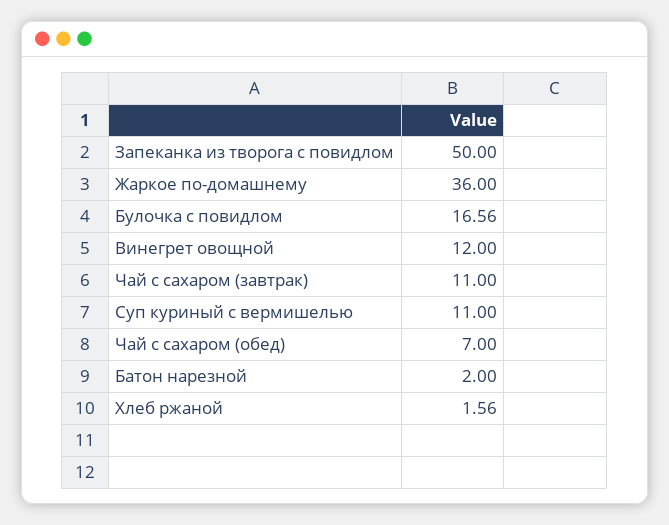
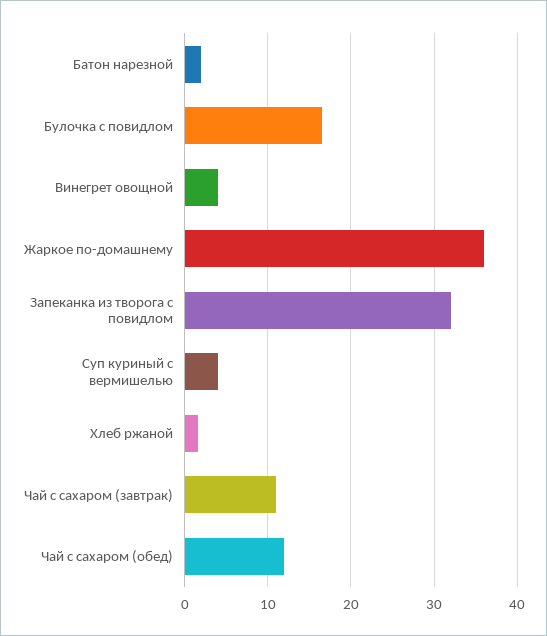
Запеканка из творога с повидлом: 50 -> 32
Винегрет овощной: 12 -> 4
Суп куриный с вермишелью: 11 -> 4
Чай с сахаром (обед): 7 -> 12

